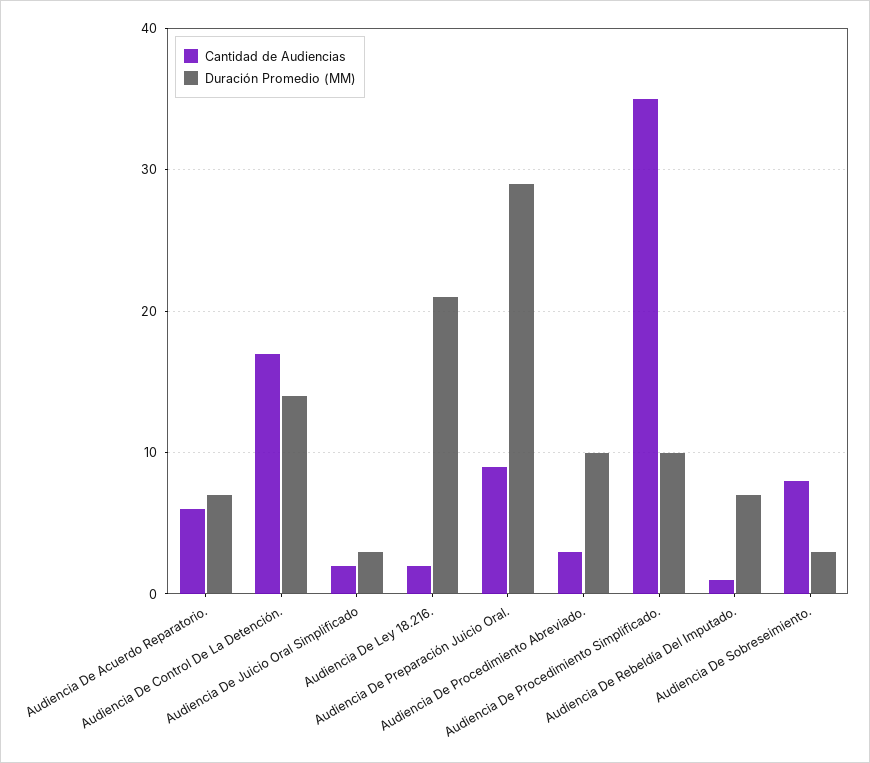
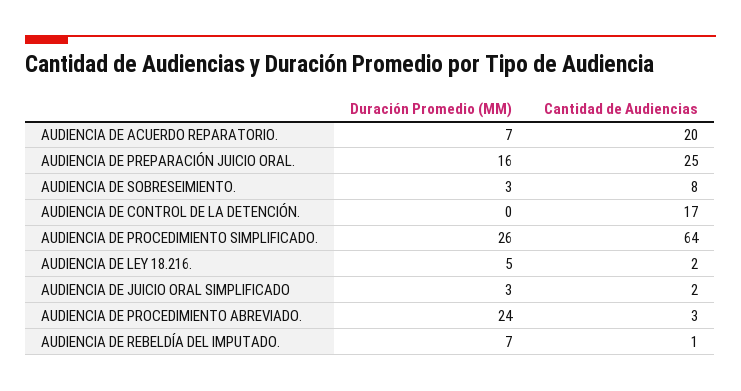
Cantidad de Audiencias, Audiencia De Acuerdo Reparatorio.: 6 -> 20
Duración Promedio (MM), Audiencia De Control De La Detención.: 14 -> 0
Duración Promedio (MM), Audiencia De Ley 18.216.: 21 -> 5
Cantidad de Audiencias, Audiencia De Preparación Juicio Oral.: 9 -> 25
Duración Promedio (MM), Audiencia De Preparación Juicio Oral.: 29 -> 16
Duración Promedio (MM), Audiencia De Procedimiento Abreviado.: 10 -> 24
Cantidad de Audiencias, Audiencia De Procedimiento Simplificado.: 35 -> 64
Duración Promedio (MM), Audiencia De Procedimiento Simplificado.: 10 -> 26

